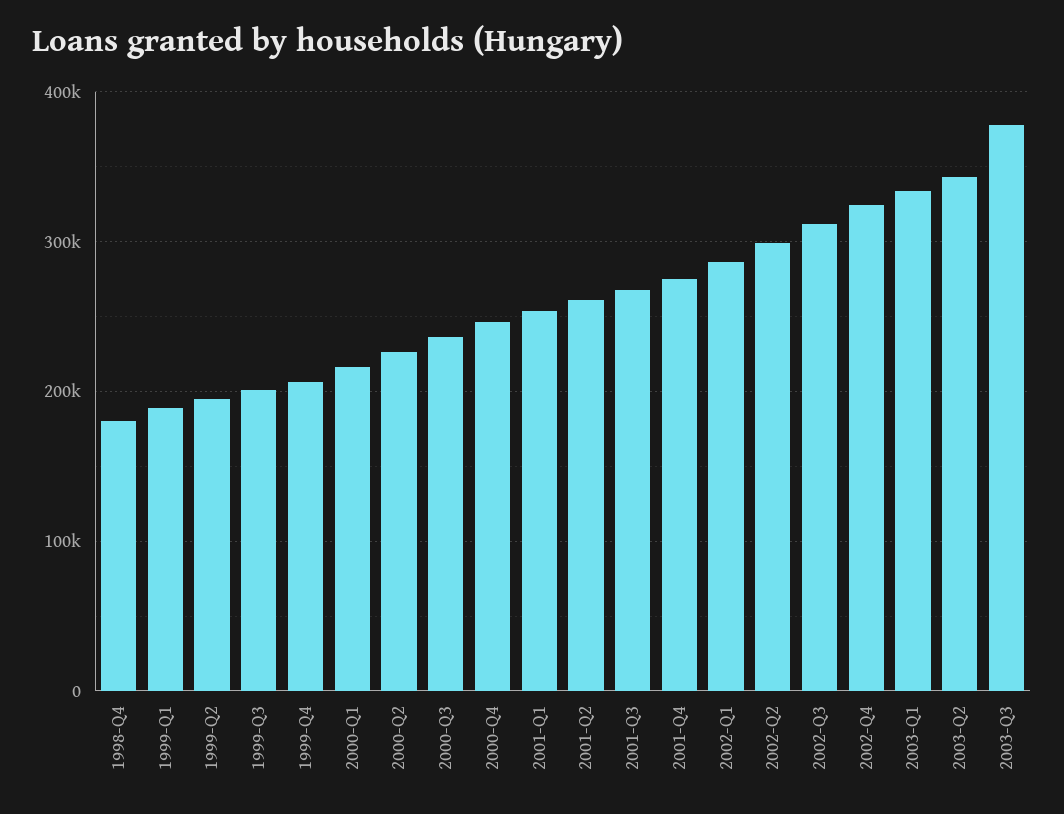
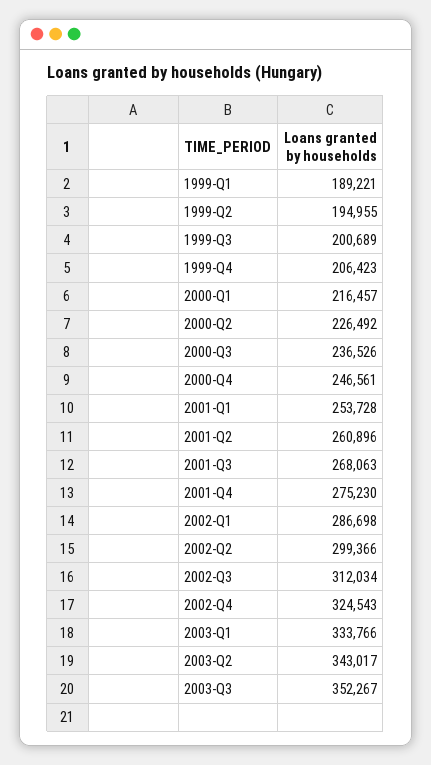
1998-Q4: 180000 -> none
2003-Q3: 380000 -> 352267

